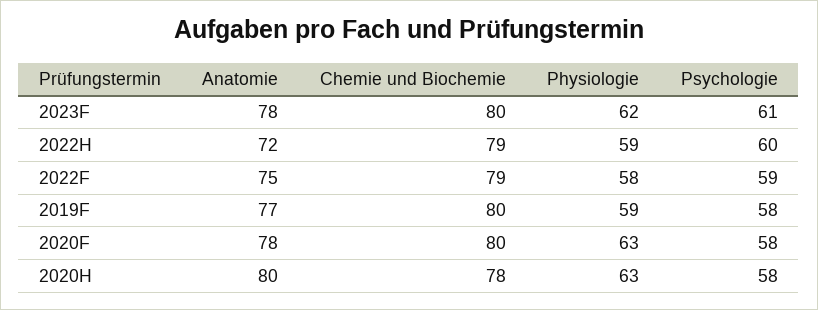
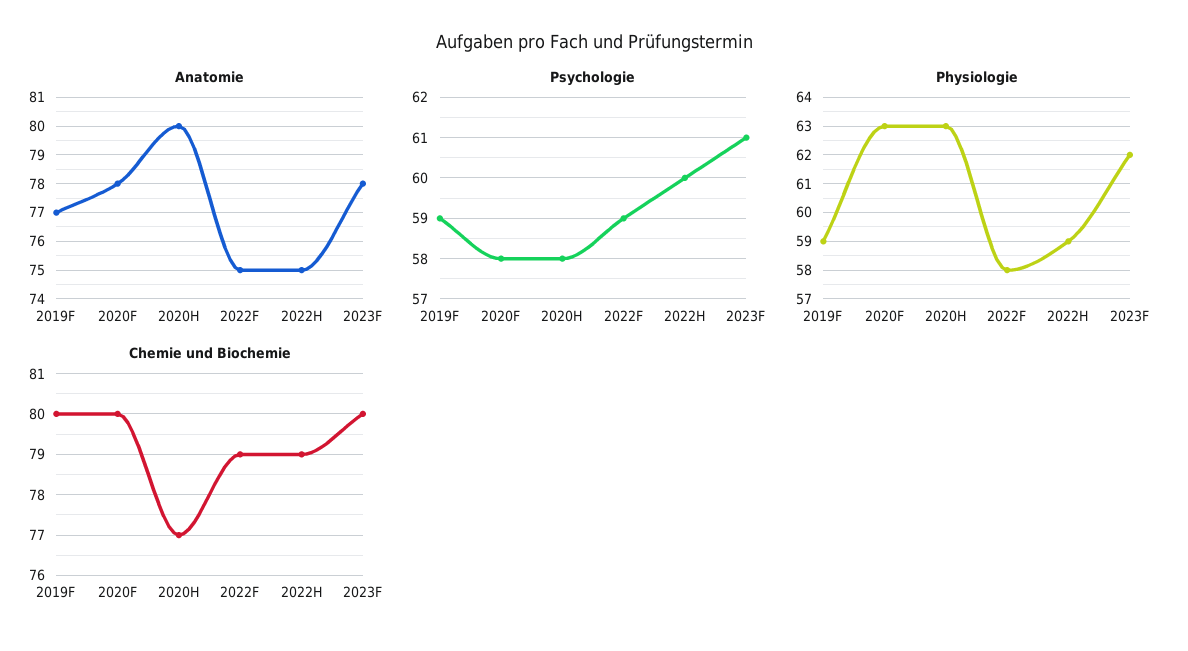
Anatomie, 2022H: 72 -> 75
Psychologie, 2019F: 58 -> 59
Chemie und Biochemie, 2020H: 78 -> 77

